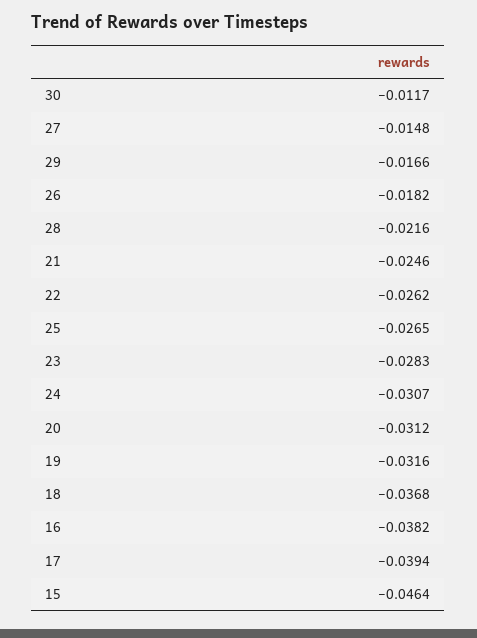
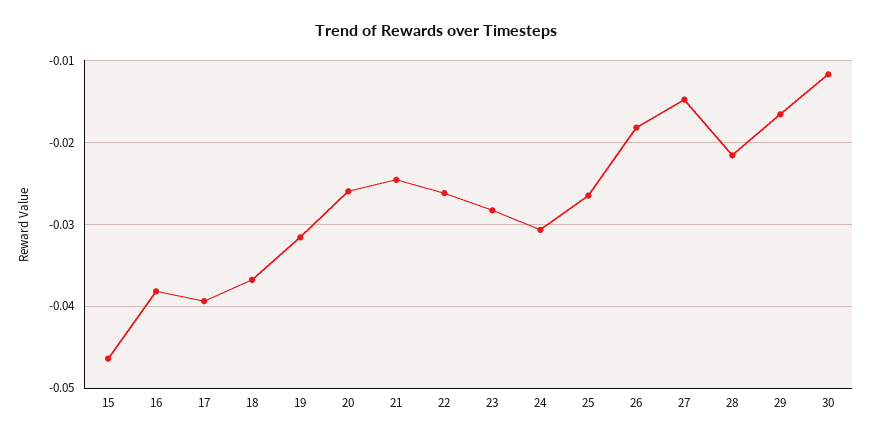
20: -0.0312 -> -0.026

